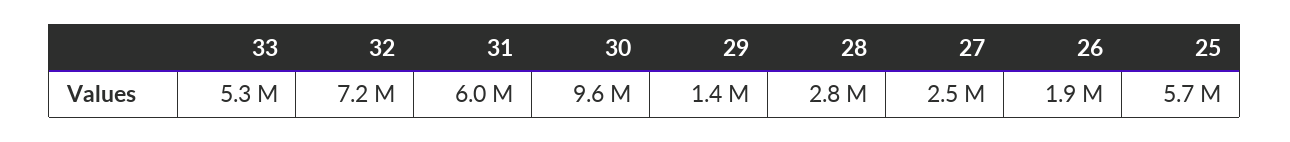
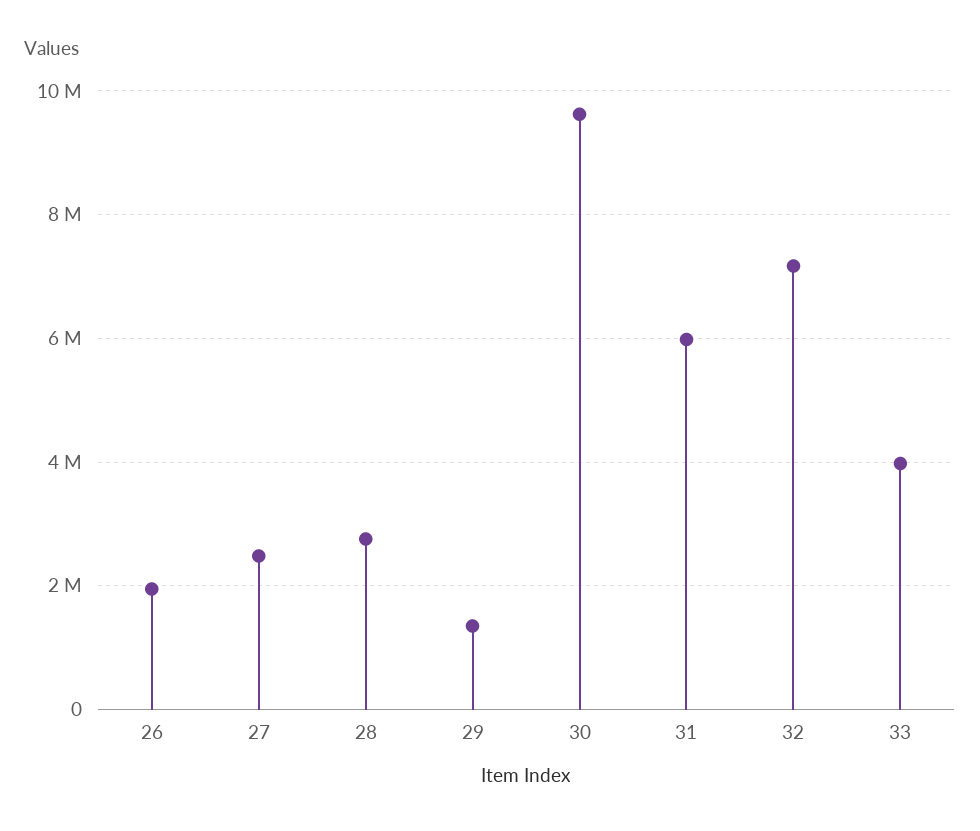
33: 5300000 -> 4000000
25: 5700000 -> none

